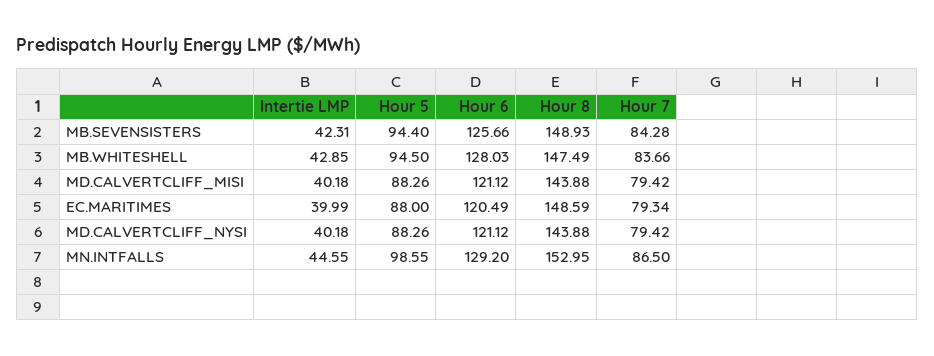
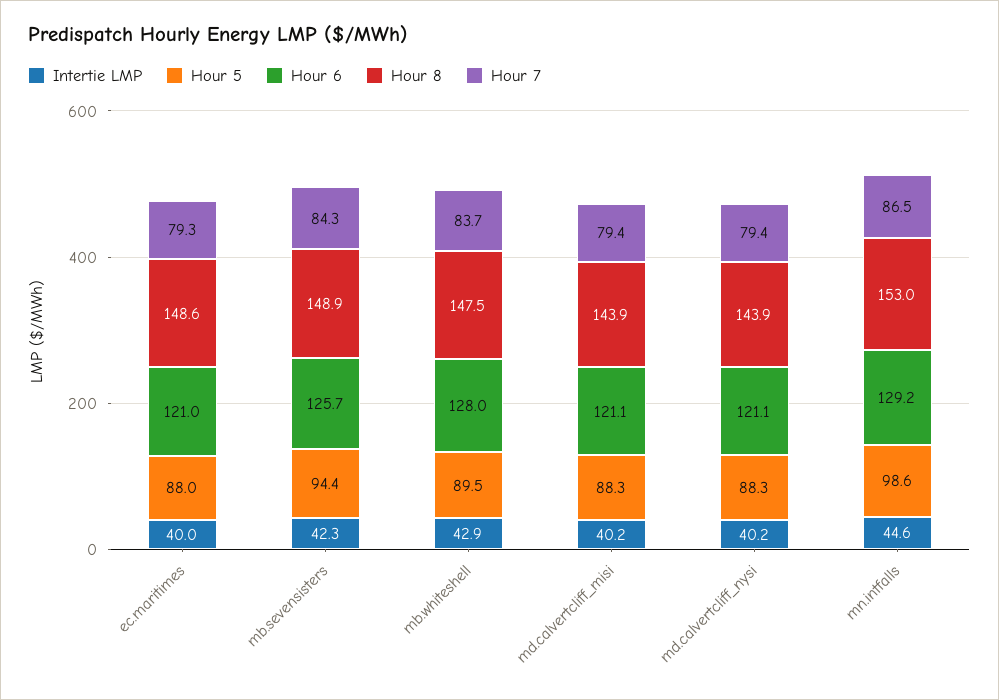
Hour 5, MB.WHITESHELL: 94.5 -> 89.5
Hour 6, EC.MARITIMES: 120.49 -> 121

